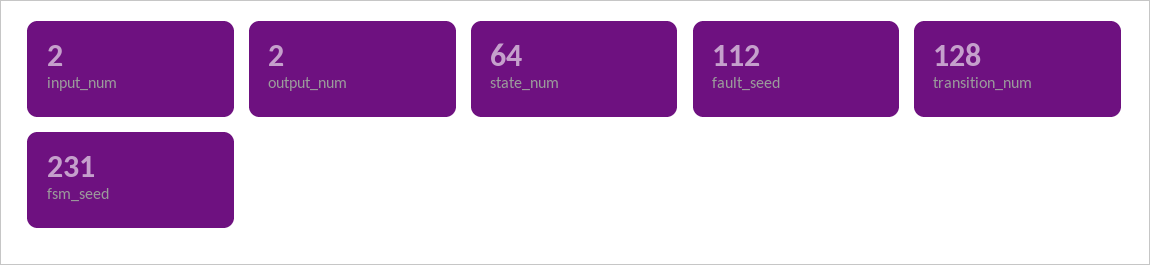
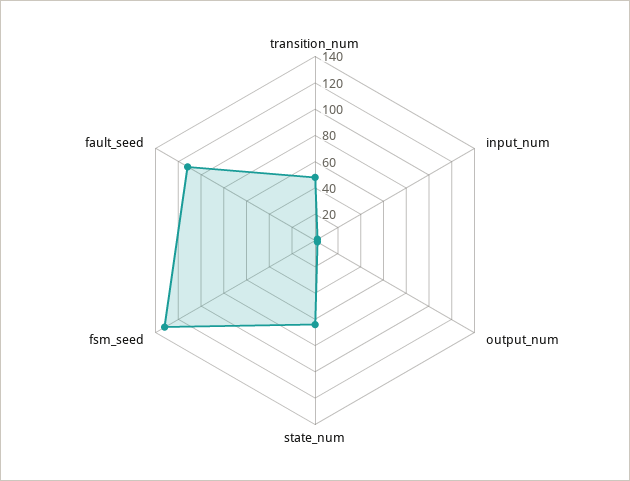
transition_num: 128 -> 50
fsm_seed: 231 -> 130

